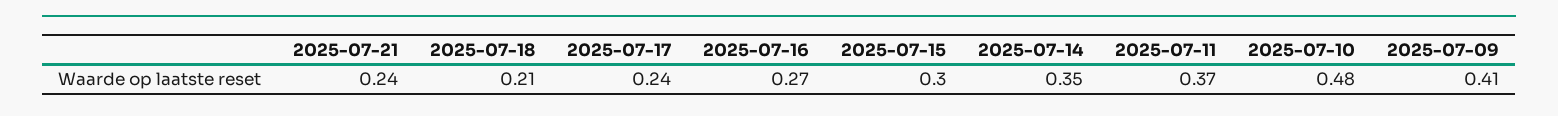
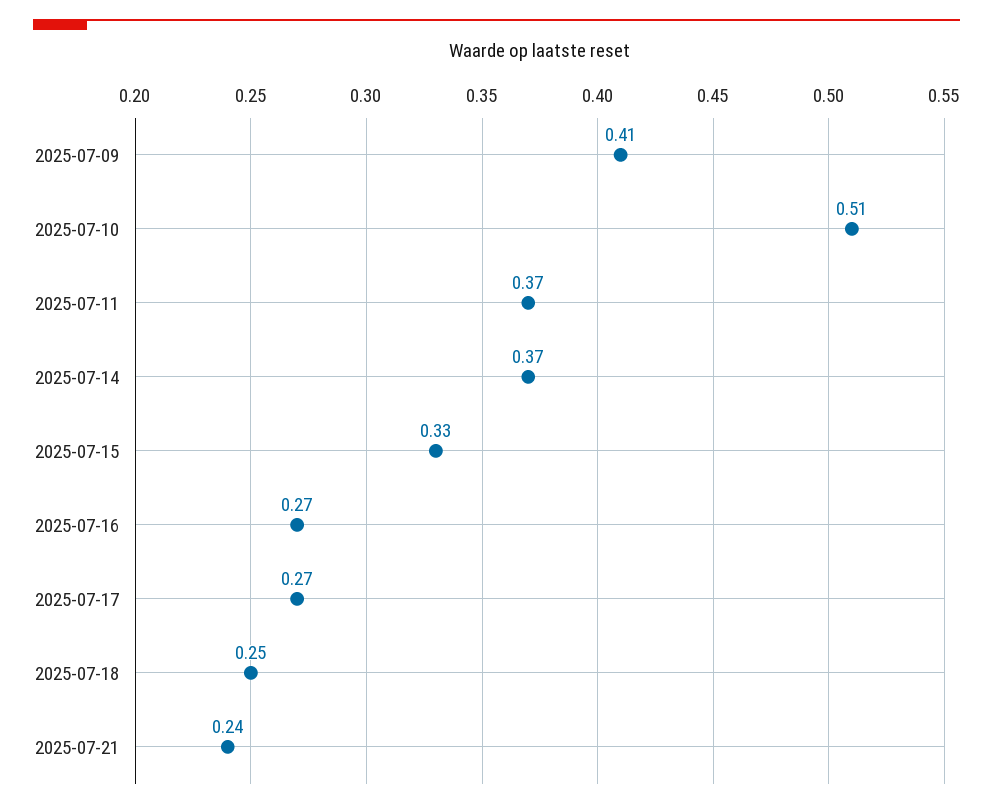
2025-07-18: 0.21 -> 0.25
2025-07-17: 0.24 -> 0.27
2025-07-15: 0.3 -> 0.33
2025-07-14: 0.35 -> 0.37
2025-07-10: 0.48 -> 0.51

